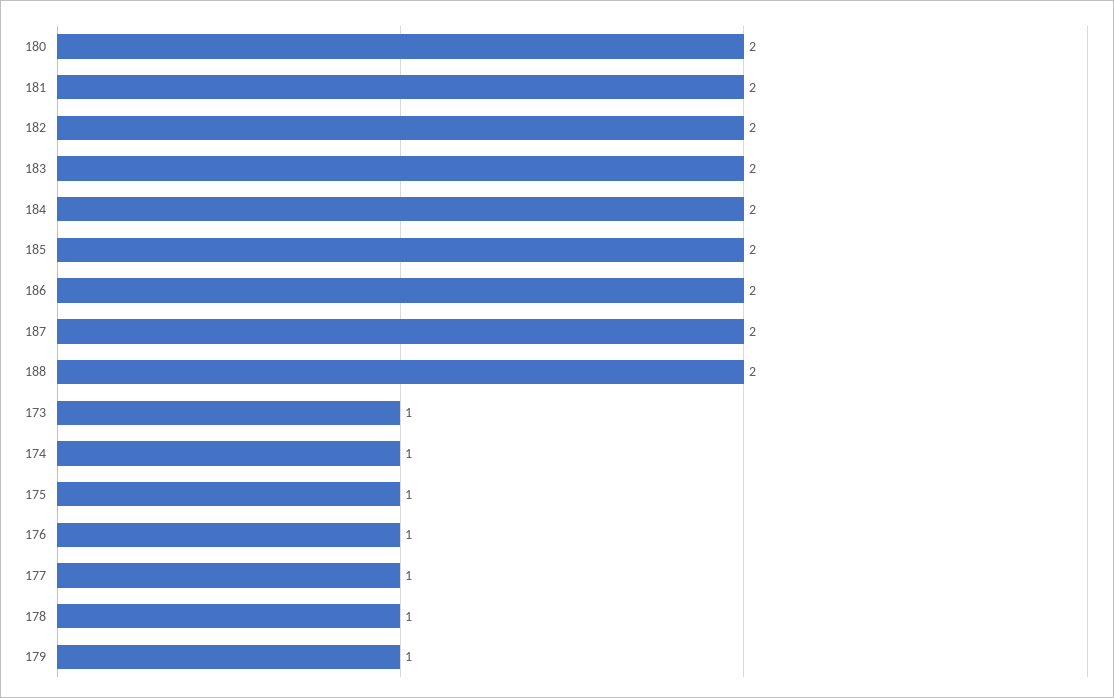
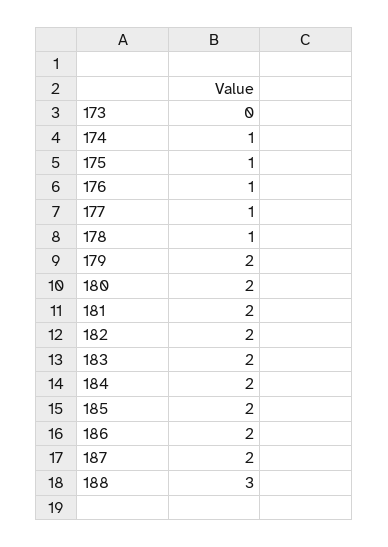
188: 2 -> 3
173: 1 -> 0
179: 1 -> 2

